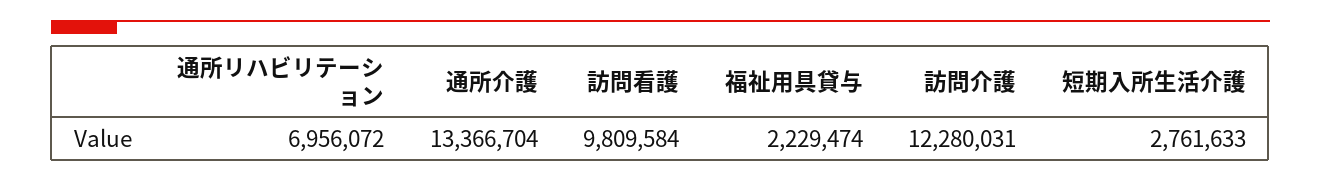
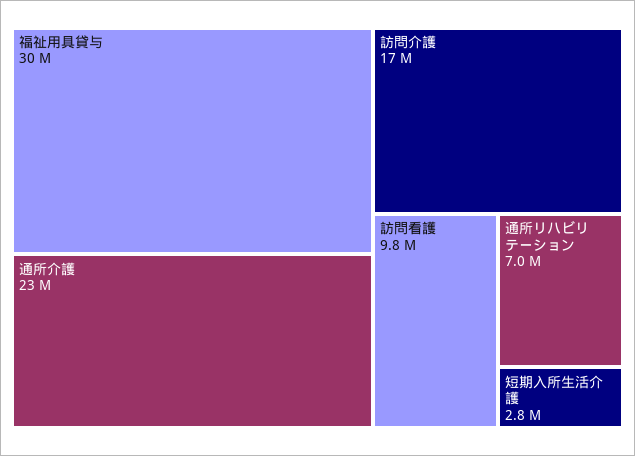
通所介護: 13366704 -> 23000000
福祉用具貸与: 2229474 -> 30000000
訪問介護: 12280031 -> 17000000

